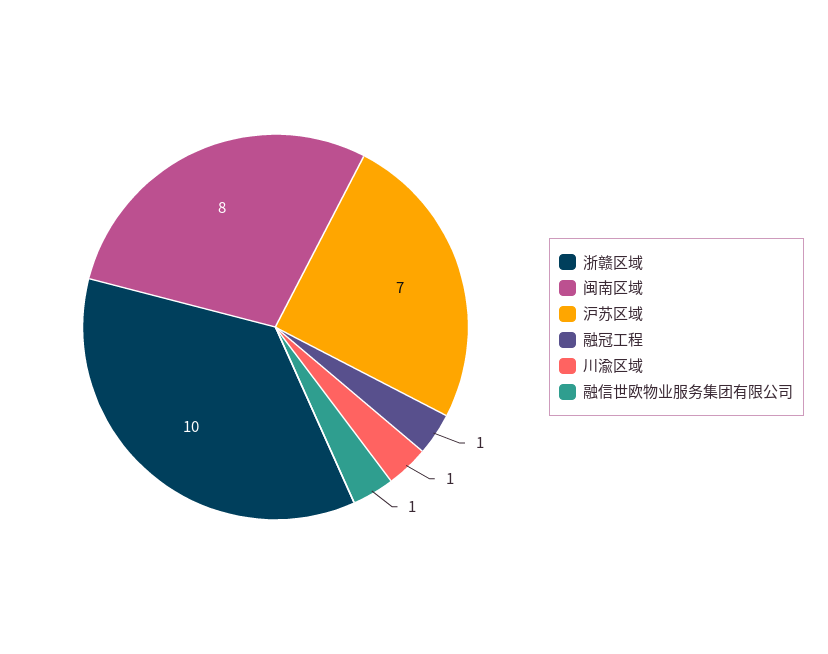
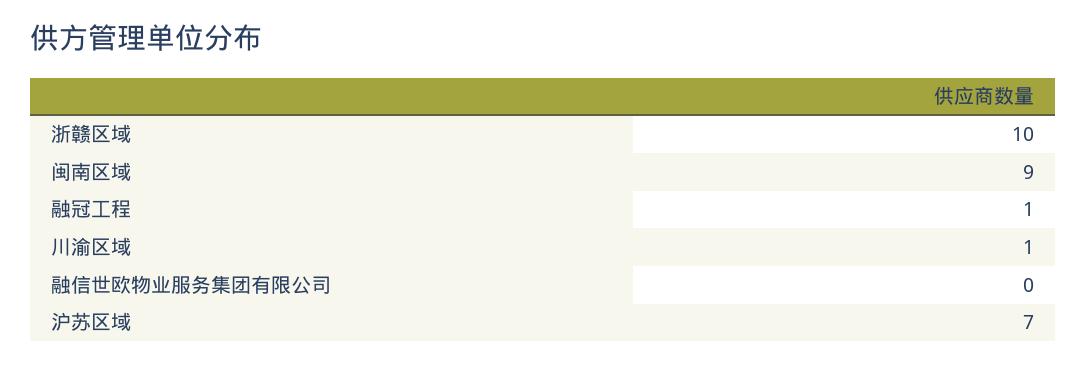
闽南区域: 8 -> 9
融信世欧物业服务集团有限公司: 1 -> 0

